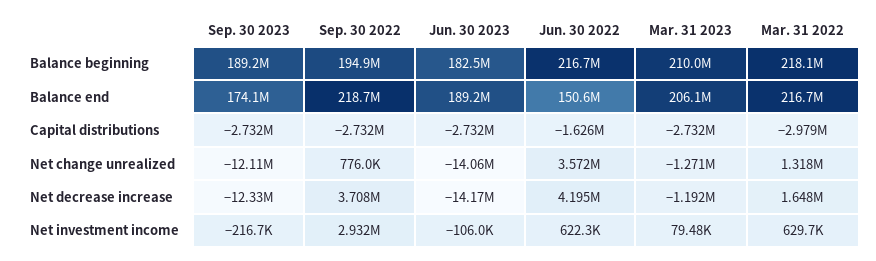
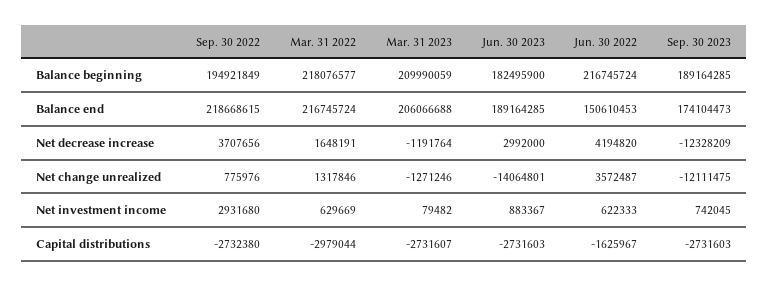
Jun. 30 2023, Net decrease increase: -14170000 -> 2992000
Sep. 30 2023, Net investment income: -216700 -> 742045
Jun. 30 2023, Net investment income: -106000 -> 883367

